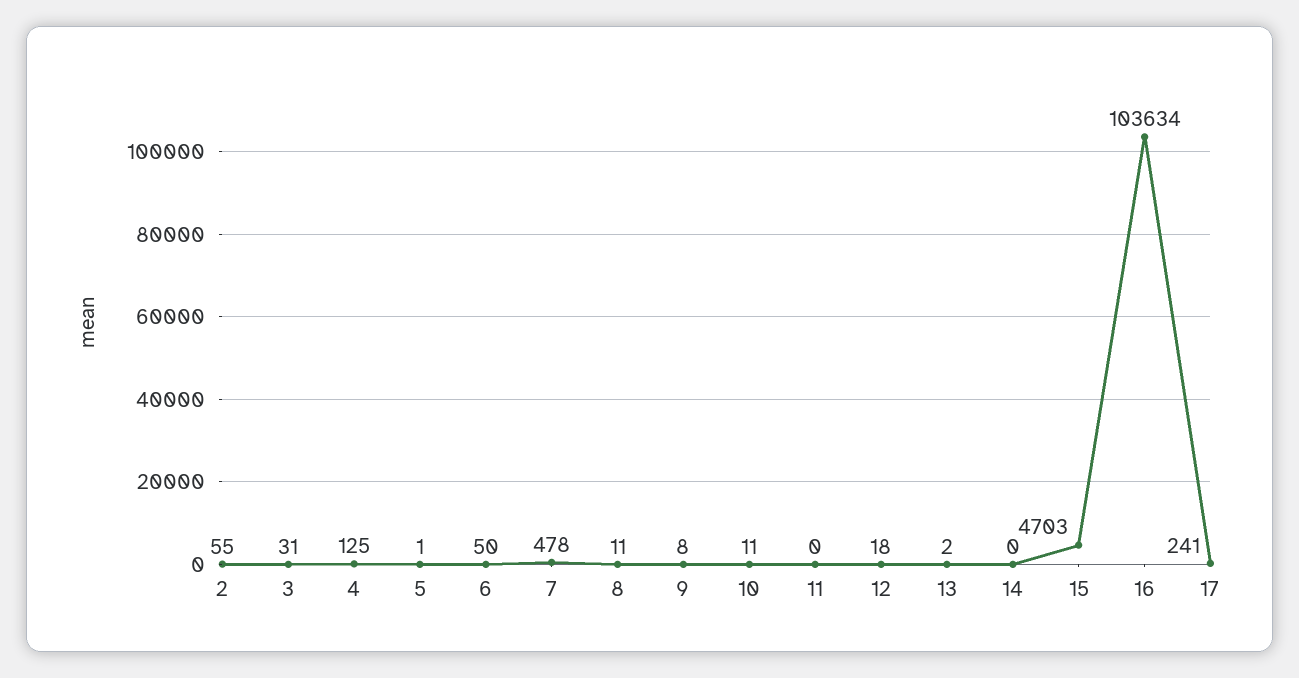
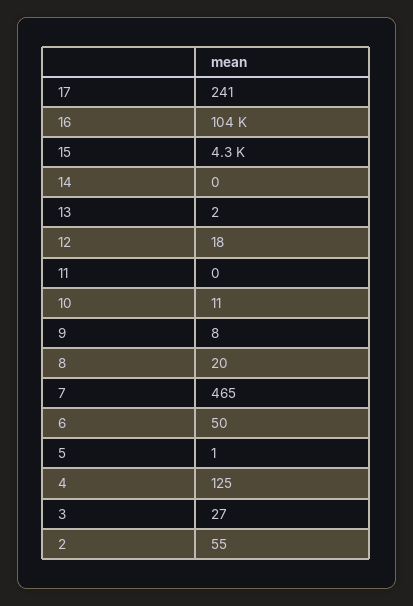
3: 31 -> 27
7: 478 -> 465
8: 11 -> 20
15: 4703 -> 4300

